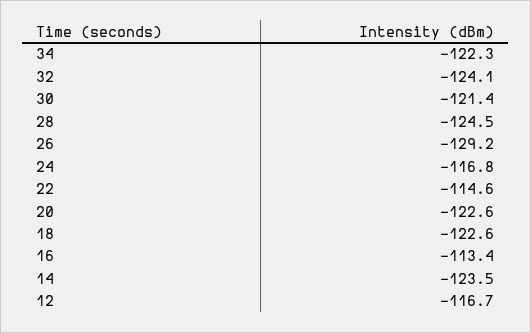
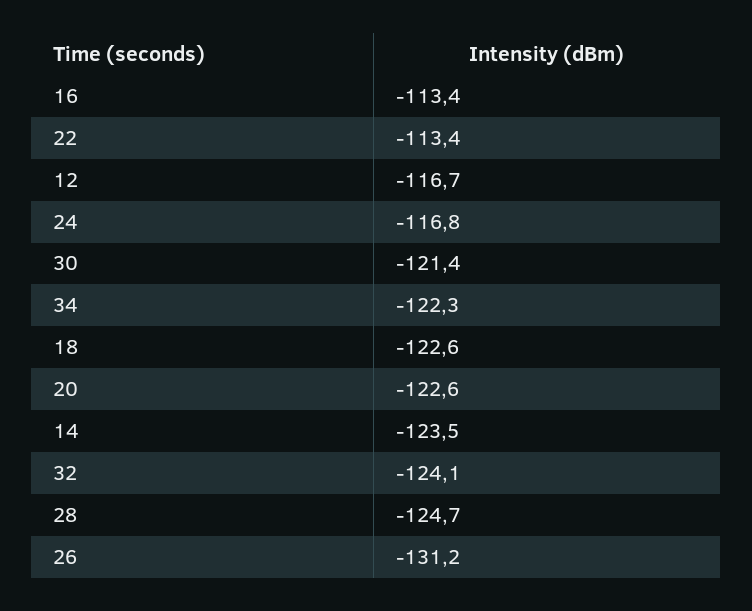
28: -124.5 -> -124.7
26: -129.2 -> -131.2
22: -114.6 -> -113.4

